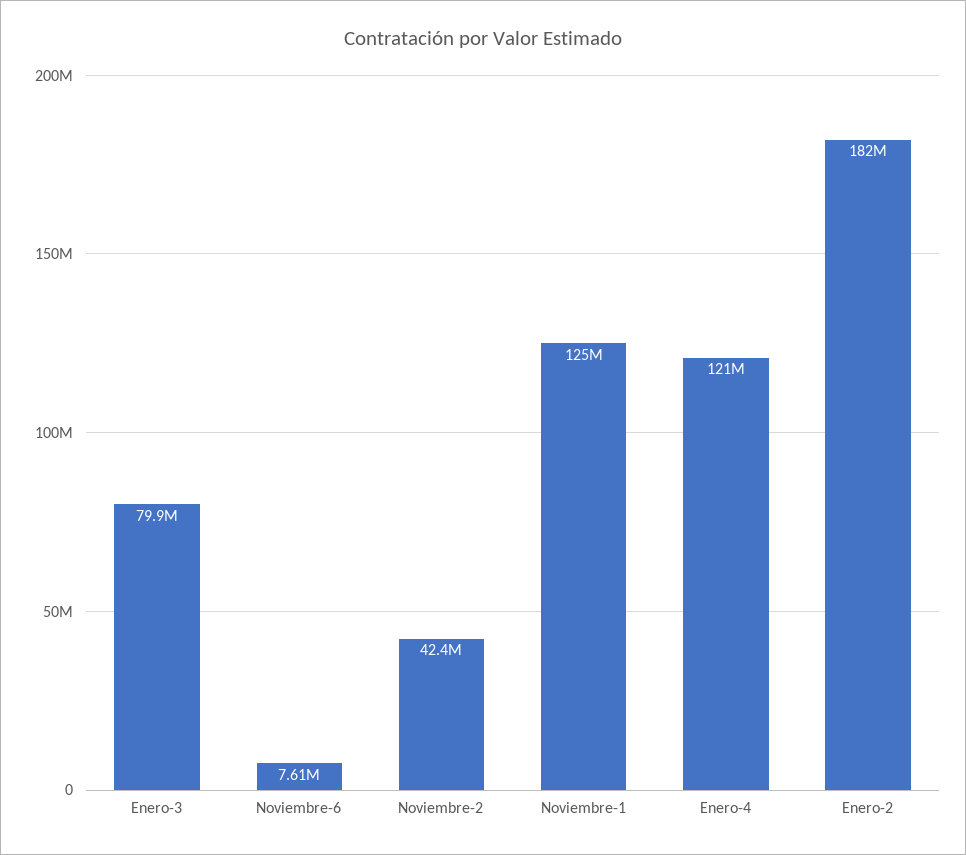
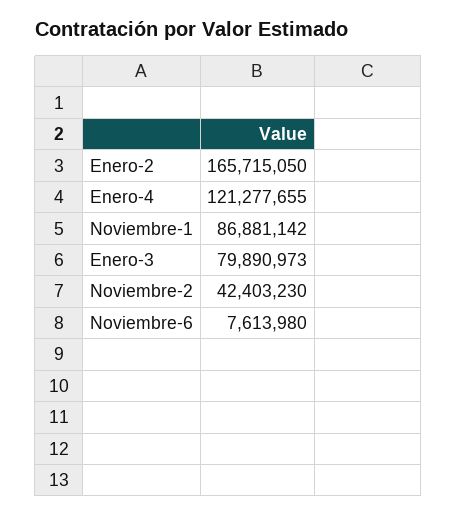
Noviembre-1: 125000000 -> 86881142
Enero-2: 182000000 -> 165715050

